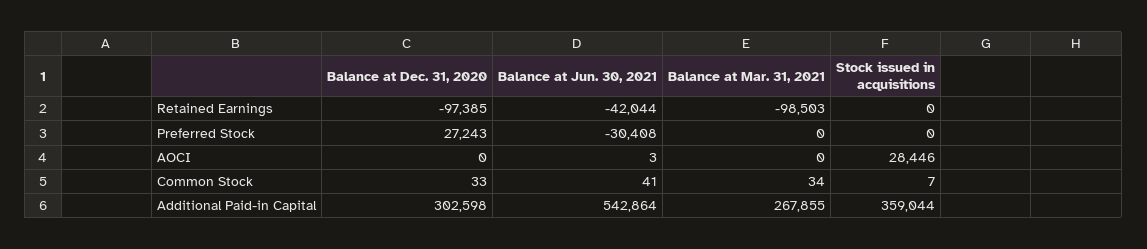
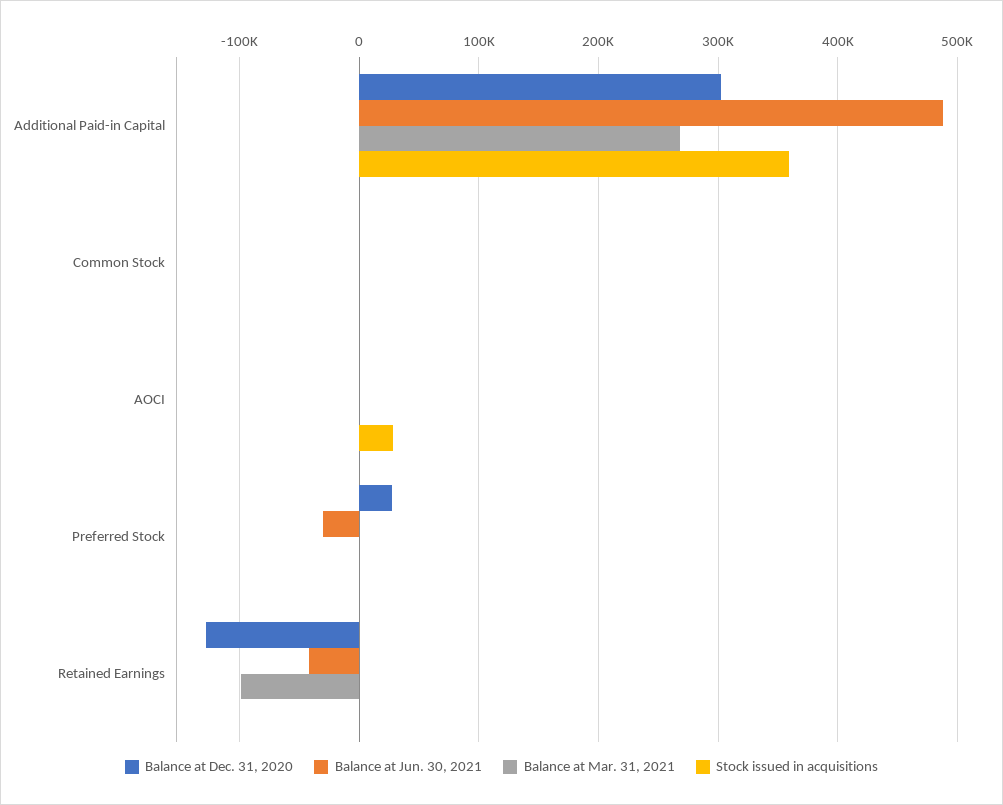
Balance at Dec. 31, 2020, Retained Earnings: -97385 -> -130000
Balance at Jun. 30, 2021, Additional Paid-in Capital: 542864 -> 490000

